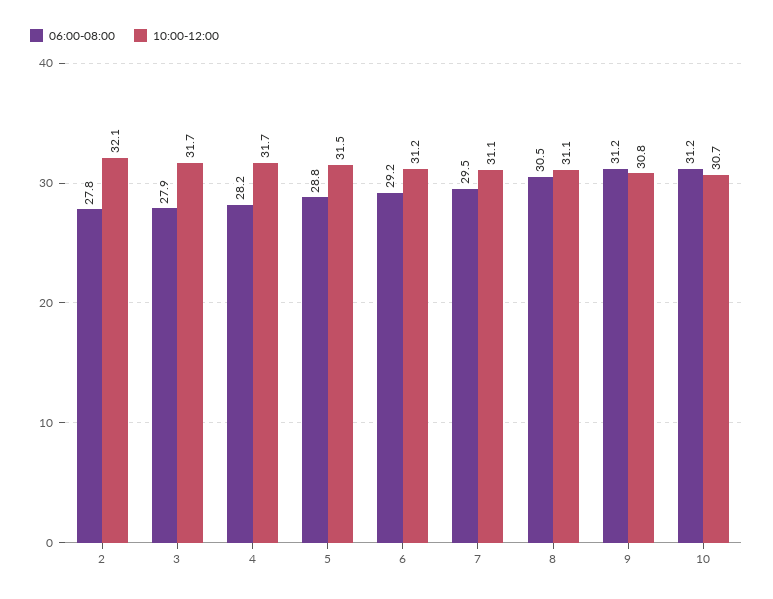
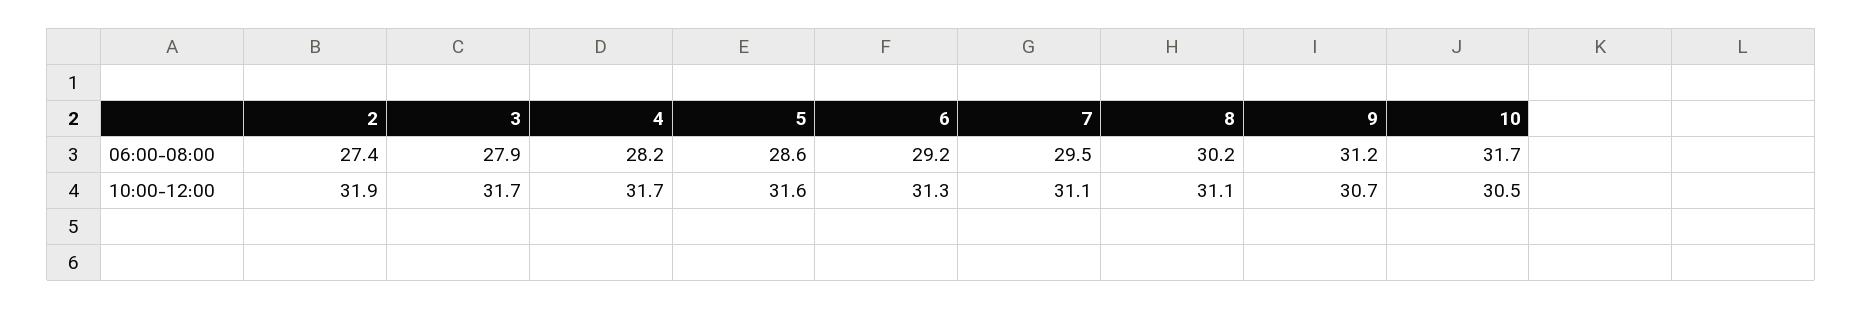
06:00-08:00, 2: 27.8 -> 27.4
10:00-12:00, 2: 32.1 -> 31.9
06:00-08:00, 5: 28.8 -> 28.6
10:00-12:00, 5: 31.5 -> 31.6
10:00-12:00, 6: 31.2 -> 31.3
06:00-08:00, 8: 30.5 -> 30.2
10:00-12:00, 9: 30.8 -> 30.7
06:00-08:00, 10: 31.2 -> 31.7
10:00-12:00, 10: 30.7 -> 30.5

